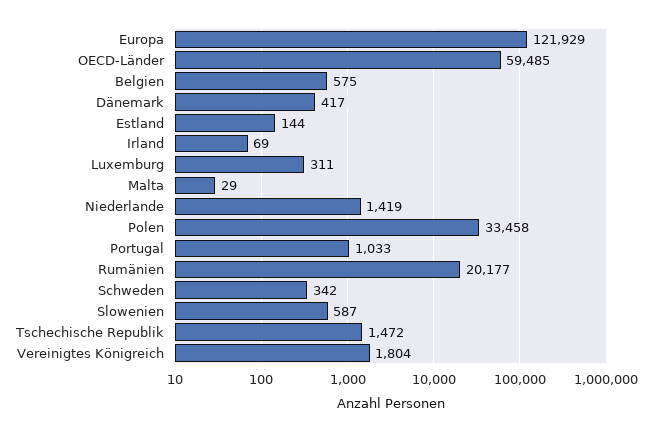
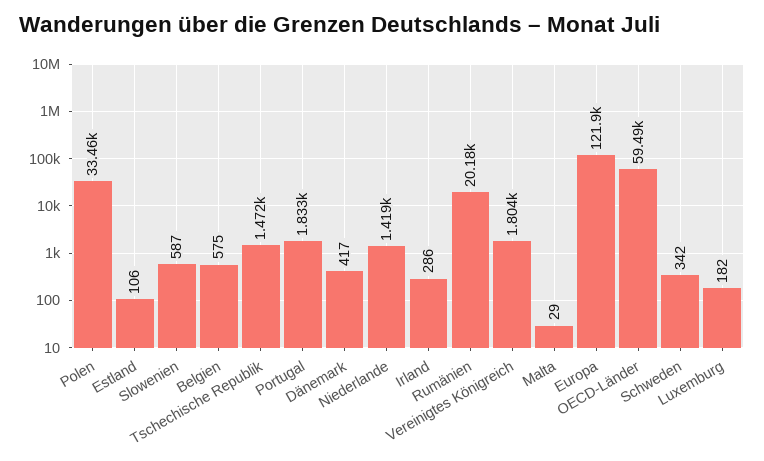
Estland: 144 -> 106
Irland: 69 -> 286
Luxemburg: 311 -> 182
Portugal: 1033 -> 1833

